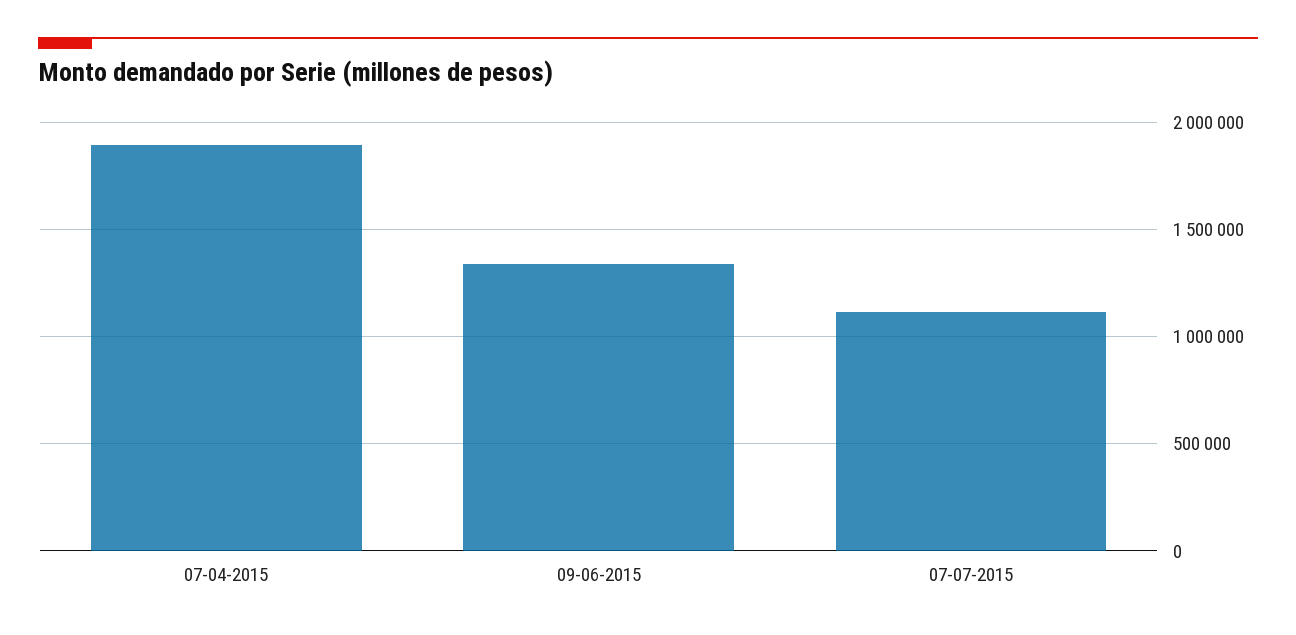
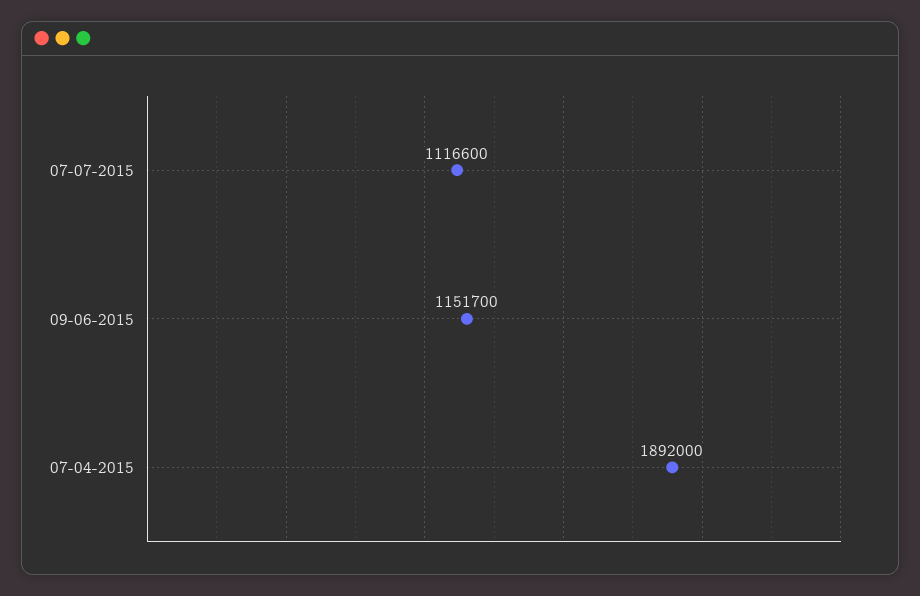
09-06-2015: 1350000 -> 1151700

